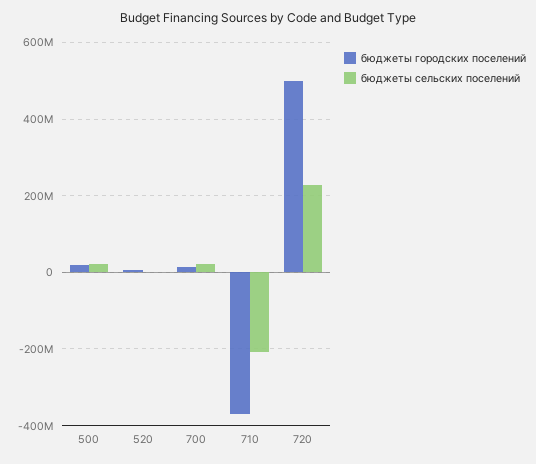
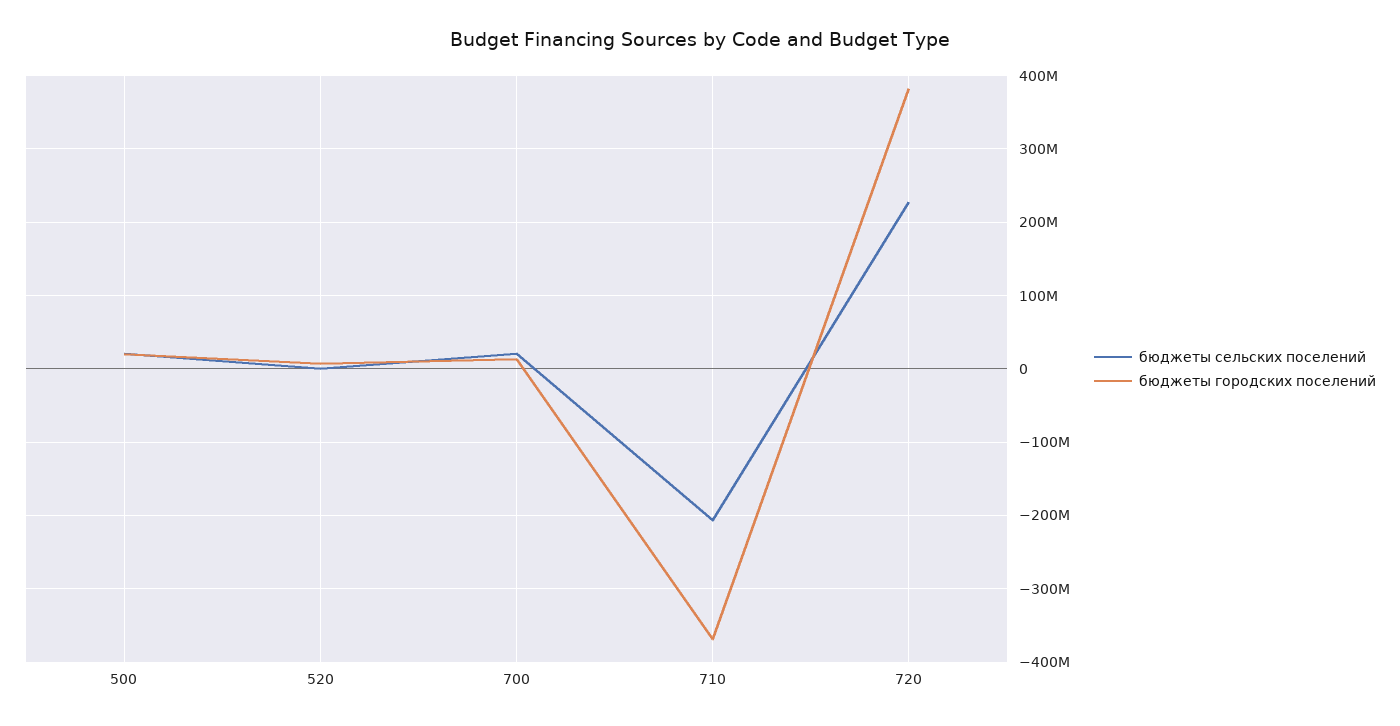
бюджеты городских поселений, 720: 500000000 -> 380000000

